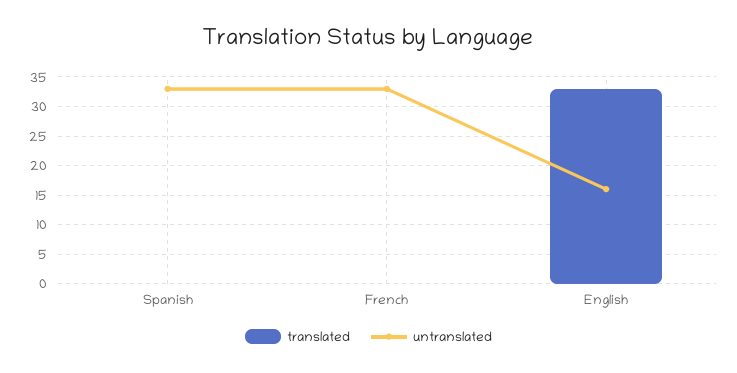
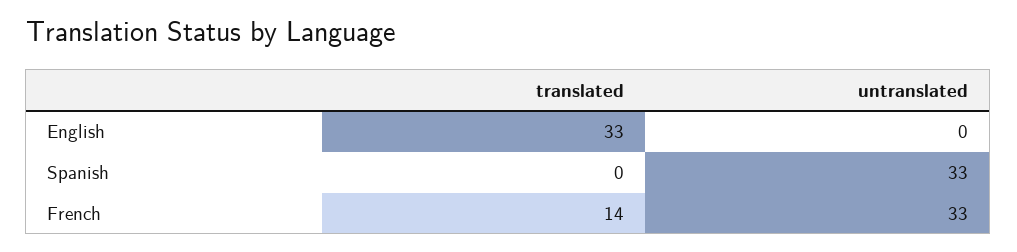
translated, French: 0 -> 14
untranslated, English: 15 -> 0

